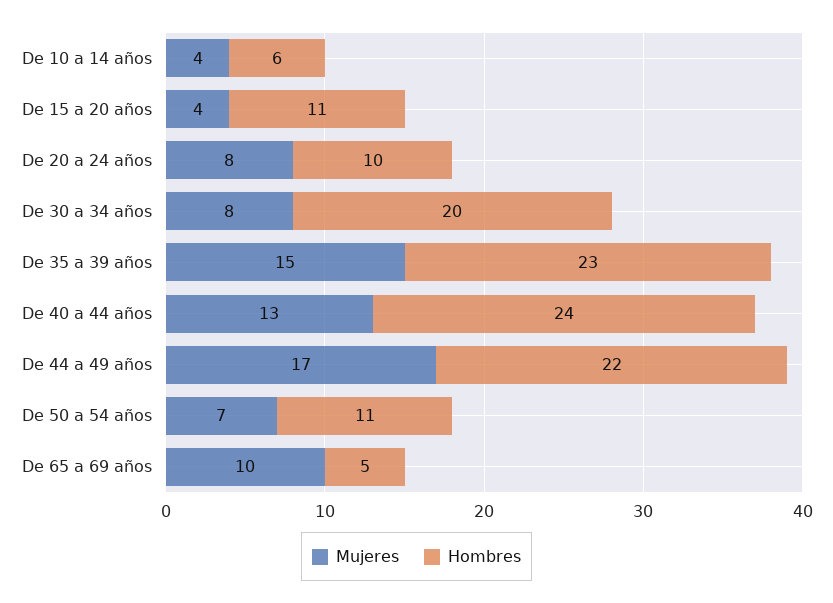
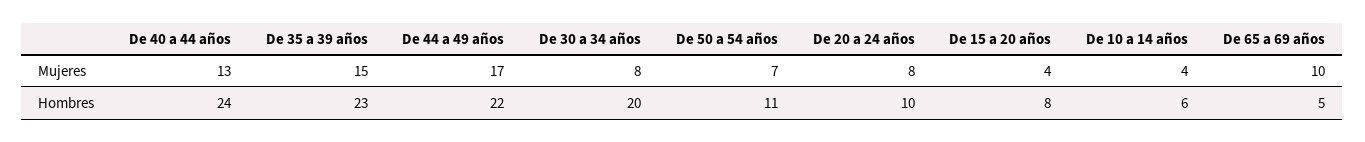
Hombres, De 15 a 20 años: 11 -> 8

